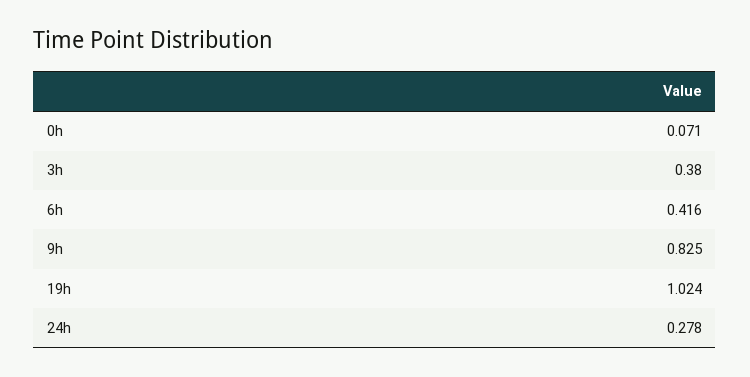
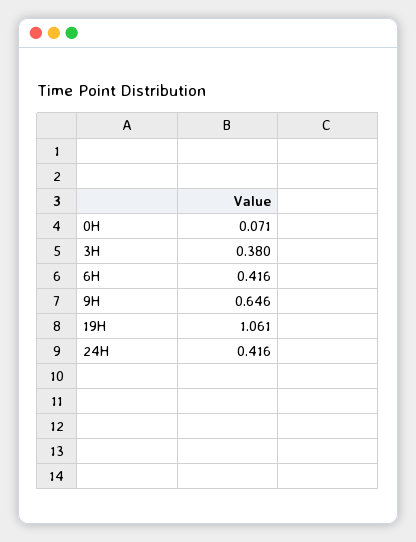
9h: 0.825 -> 0.646
19h: 1.024 -> 1.061
24h: 0.278 -> 0.416

